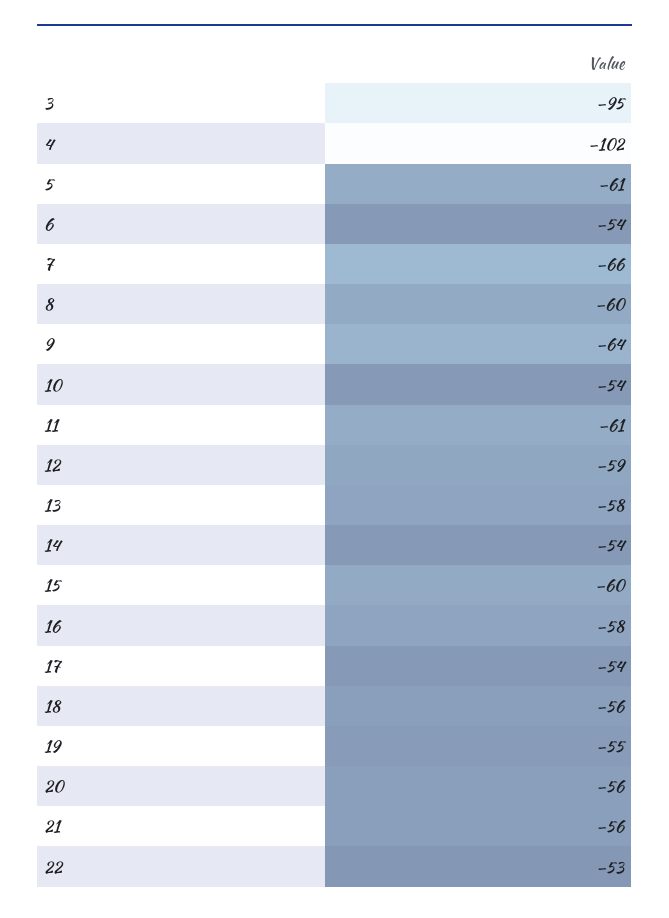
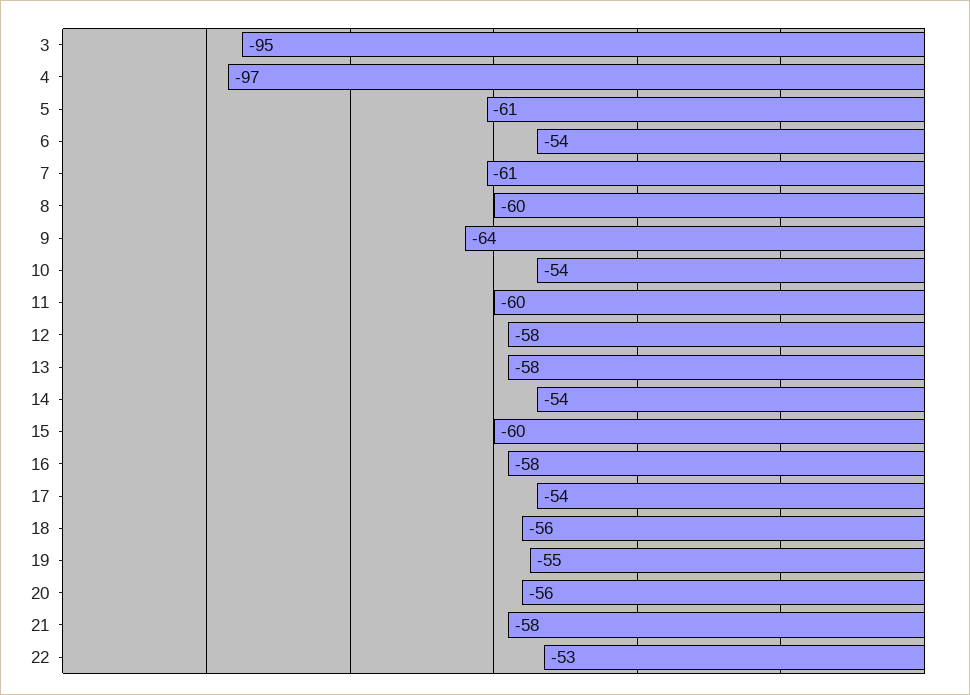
4: -102 -> -97
7: -66 -> -61
11: -61 -> -60
12: -59 -> -58
21: -56 -> -58

